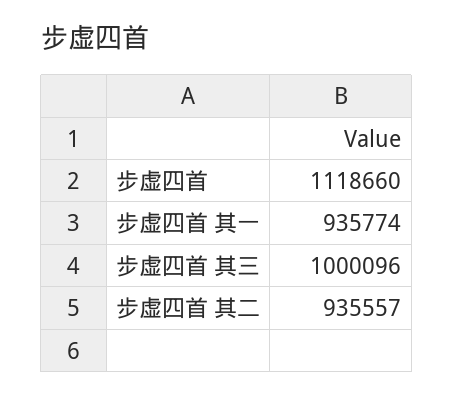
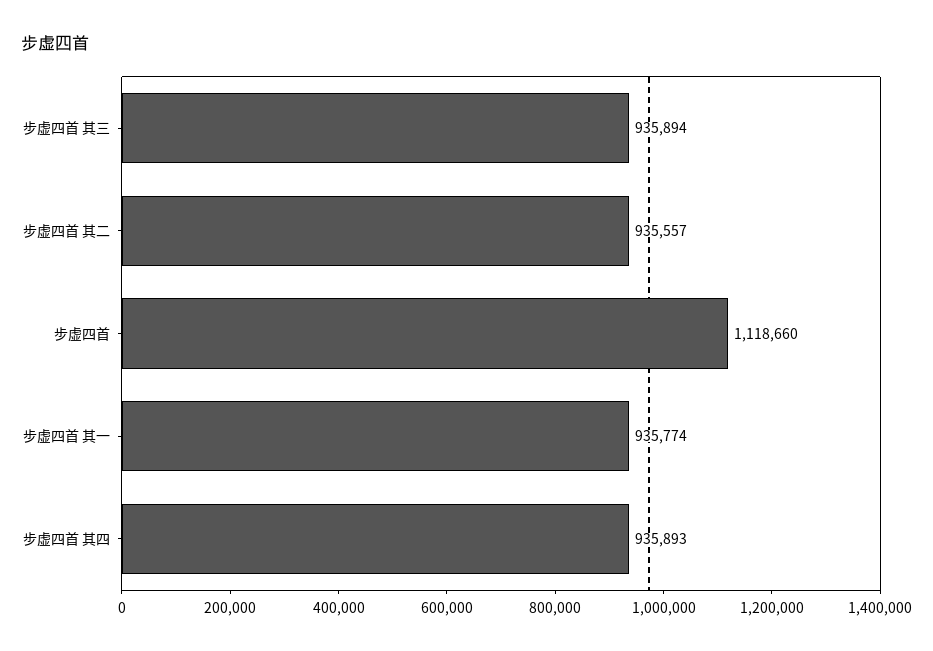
步虚四首 其三: 1000096 -> 935894
步虚四首 其四: none -> 935893

